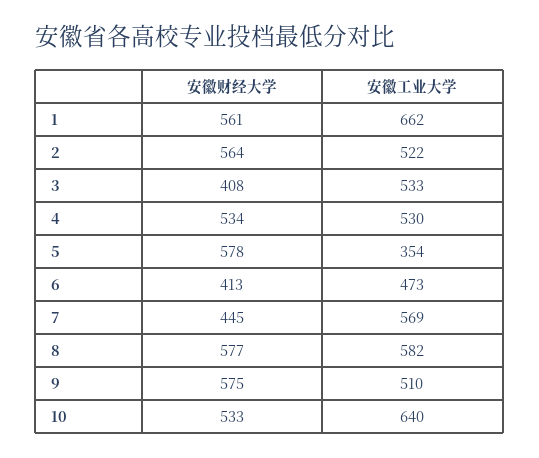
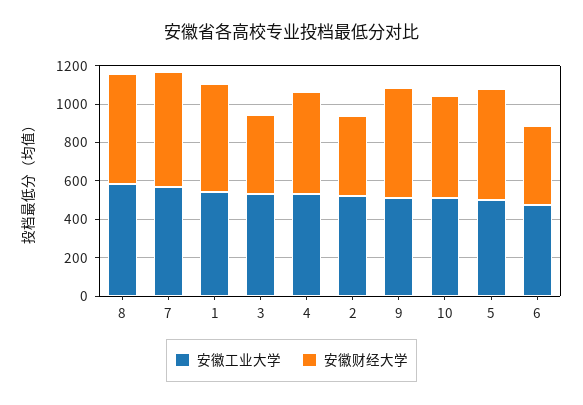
安徽工业大学, 1: 662 -> 550
安徽财经大学, 2: 564 -> 400
安徽工业大学, 5: 354 -> 500
安徽财经大学, 7: 445 -> 600
安徽工业大学, 10: 640 -> 500

